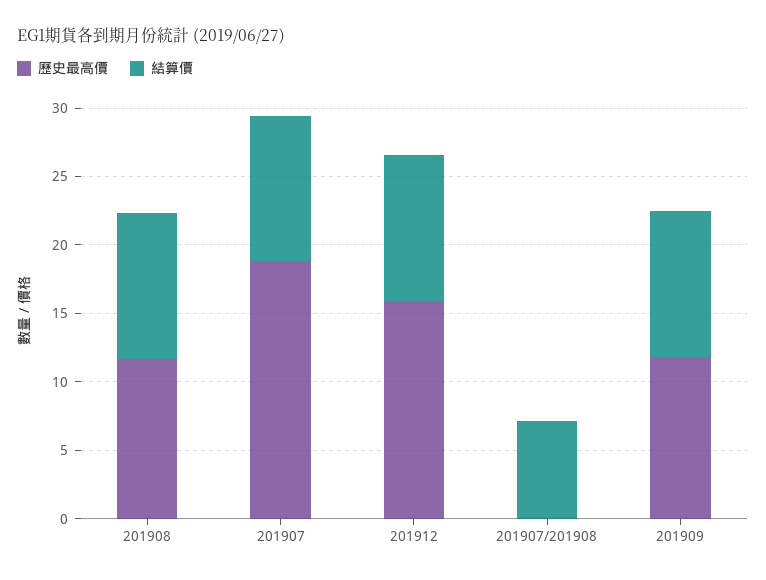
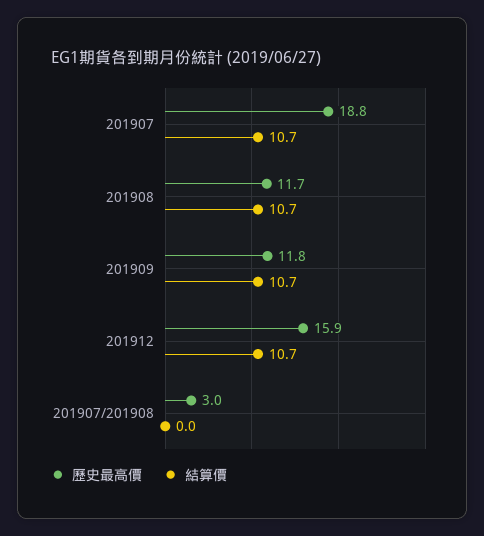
歷史最高價, 201907/201908: 0 -> 3
結算價, 201907/201908: 7 -> 0

